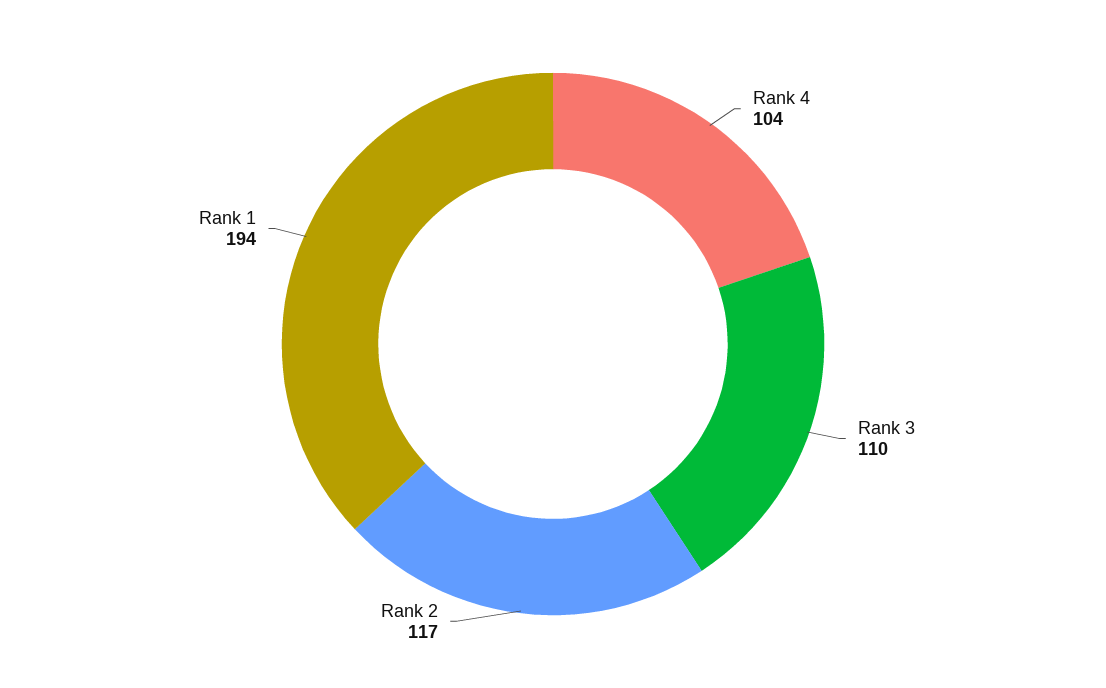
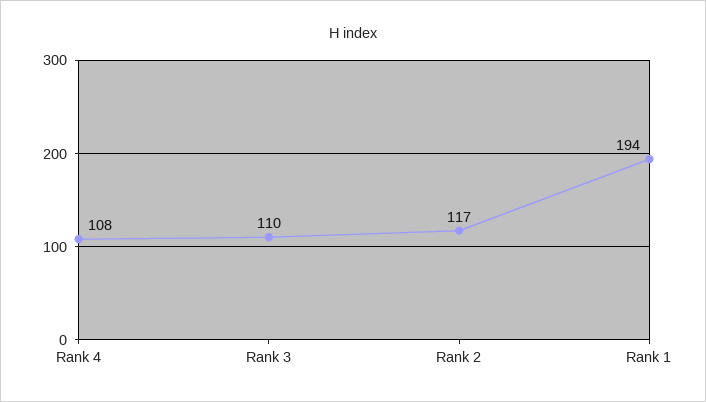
Rank 4: 104 -> 108

